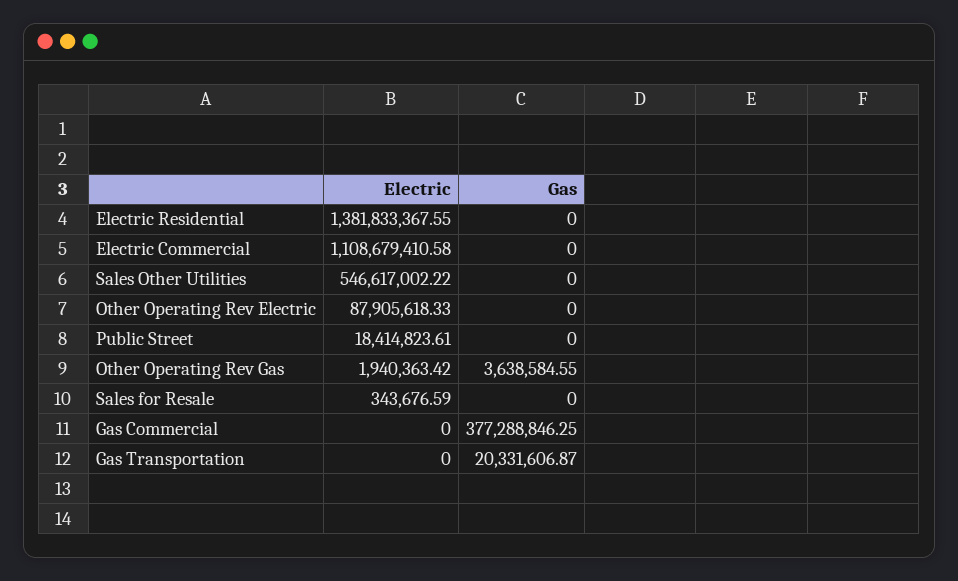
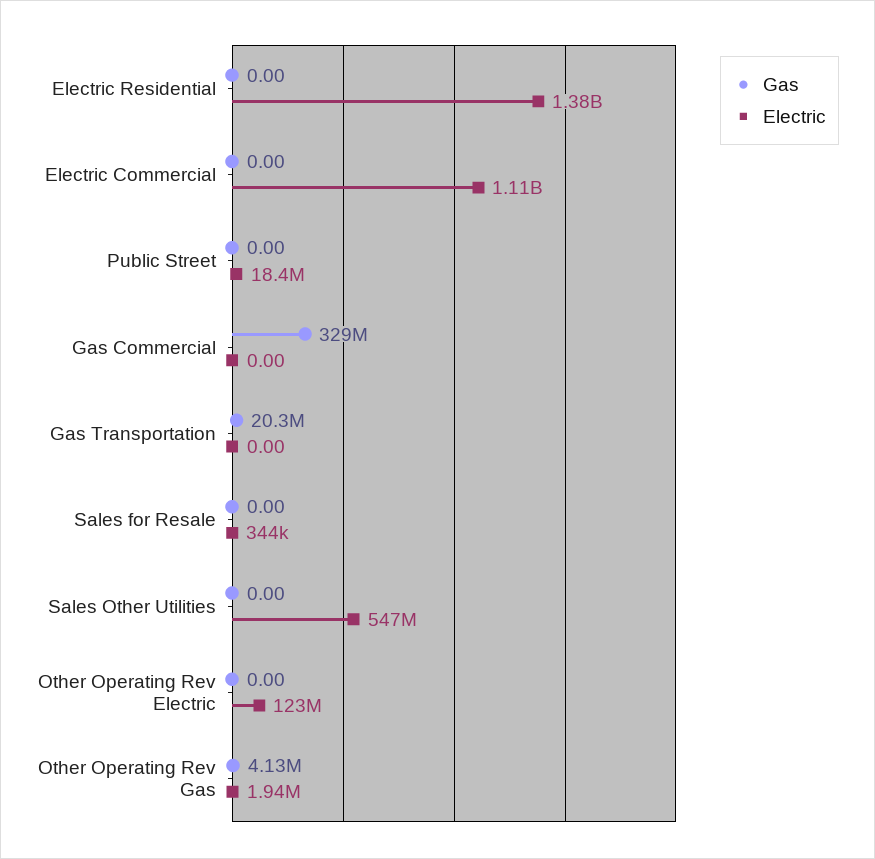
Electric, Other Operating Rev Electric: 87905618.33 -> 123000000
Gas, Other Operating Rev Gas: 3638584.55 -> 4130000
Gas, Gas Commercial: 377288846.25 -> 329000000

